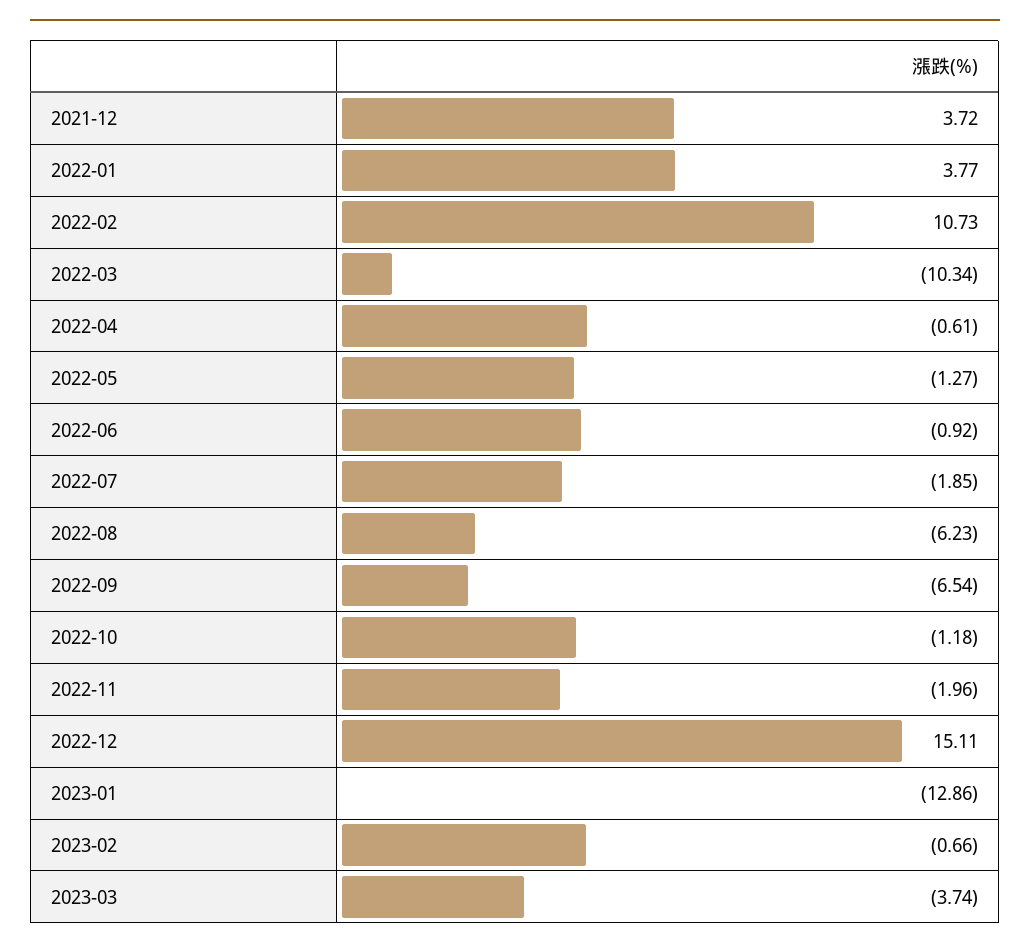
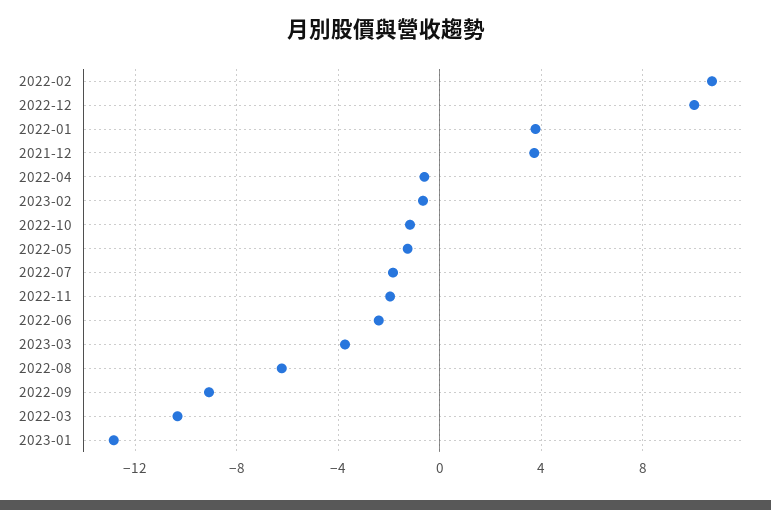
2022-06: -0.92 -> -2.5
2022-09: -6.54 -> -9
2022-12: 15.11 -> 10

